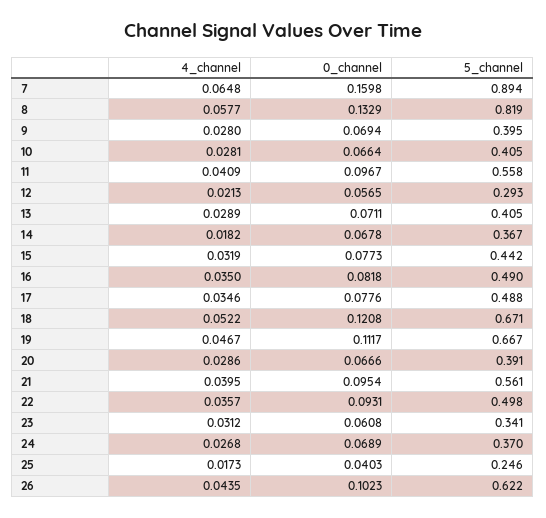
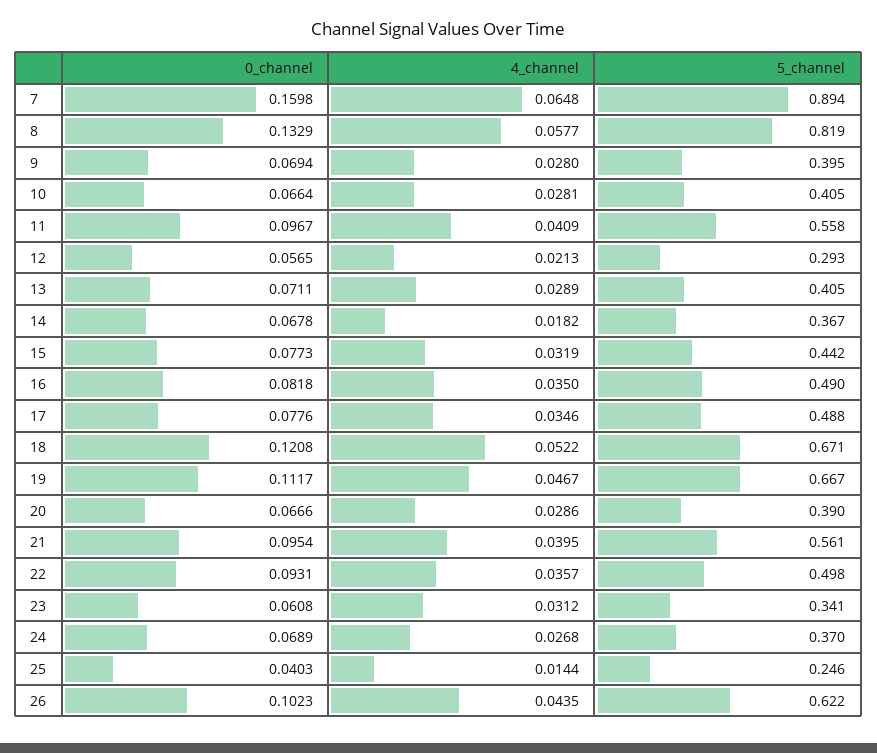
5_channel, 20: 0.391 -> 0.39
4_channel, 25: 0.0173 -> 0.0144

